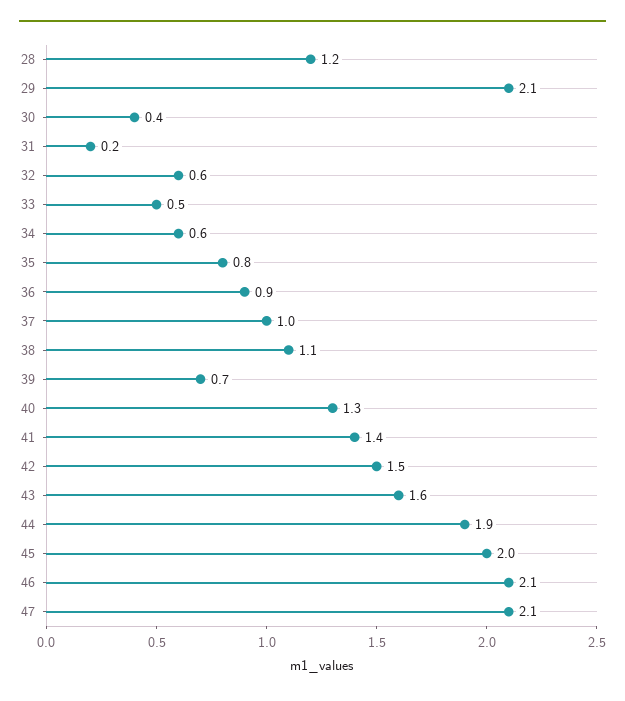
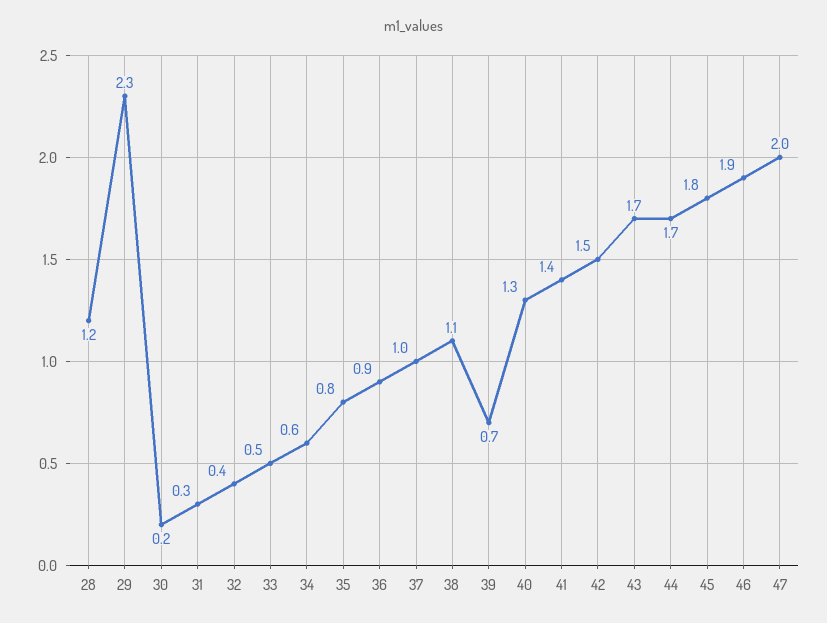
29: 2.1 -> 2.3
30: 0.4 -> 0.2
31: 0.2 -> 0.3
32: 0.6 -> 0.4
43: 1.6 -> 1.7
44: 1.9 -> 1.7
45: 2 -> 1.8
46: 2.1 -> 1.9
47: 2.1 -> 2

